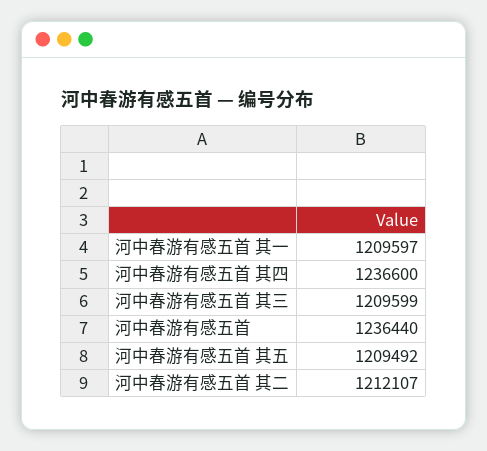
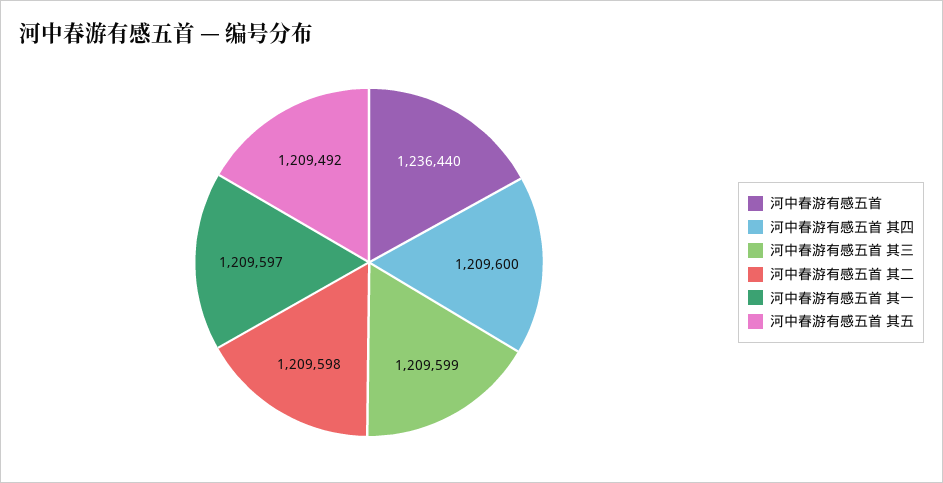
河中春游有感五首 其四: 1236600 -> 1209600
河中春游有感五首 其二: 1212107 -> 1209598

